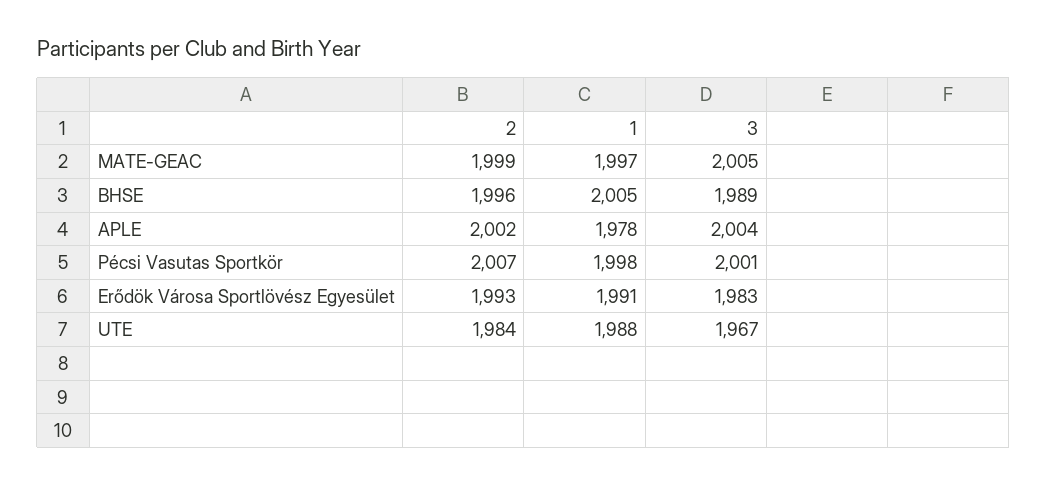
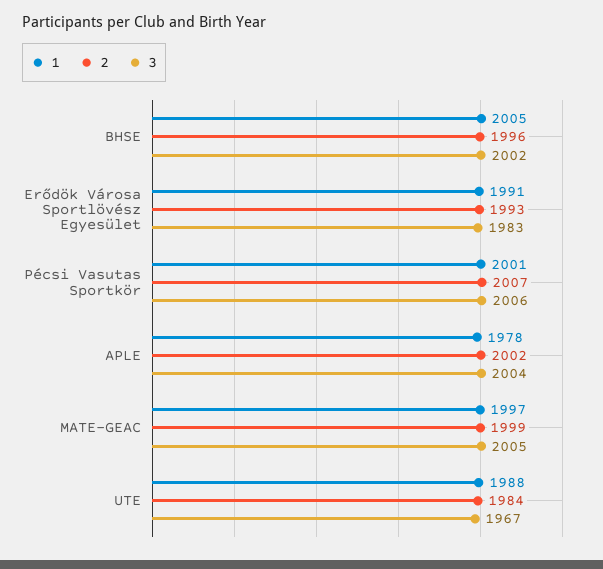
3, BHSE: 1989 -> 2002
1, Pécsi Vasutas Sportkör: 1998 -> 2001
3, Pécsi Vasutas Sportkör: 2001 -> 2006

